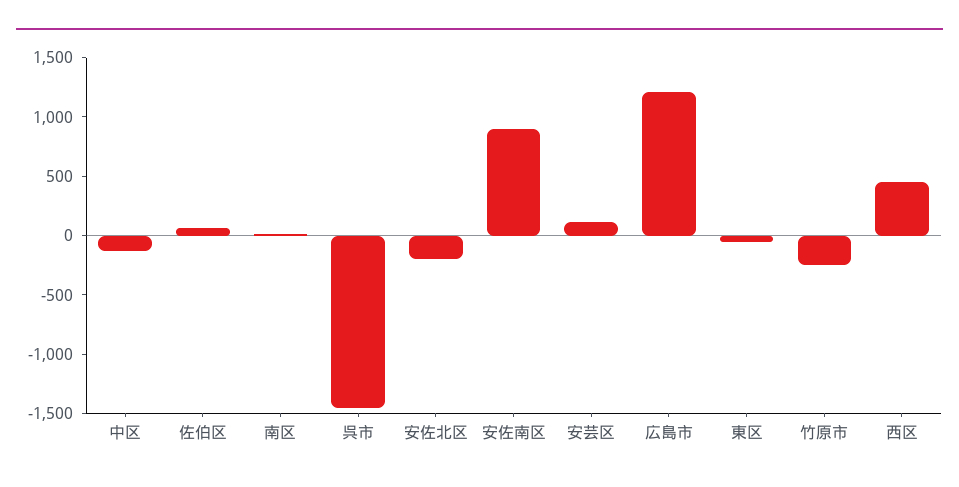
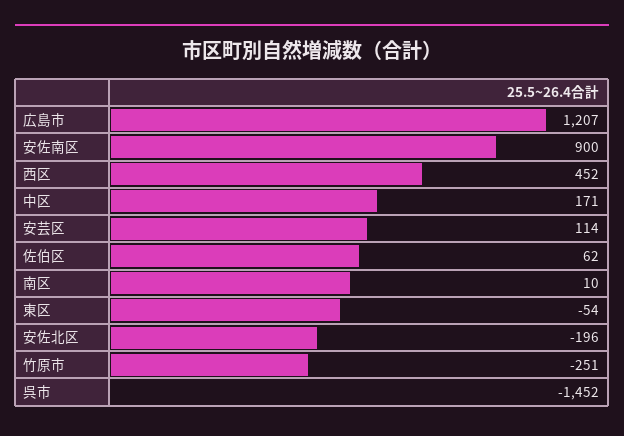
中区: -100 -> 171

